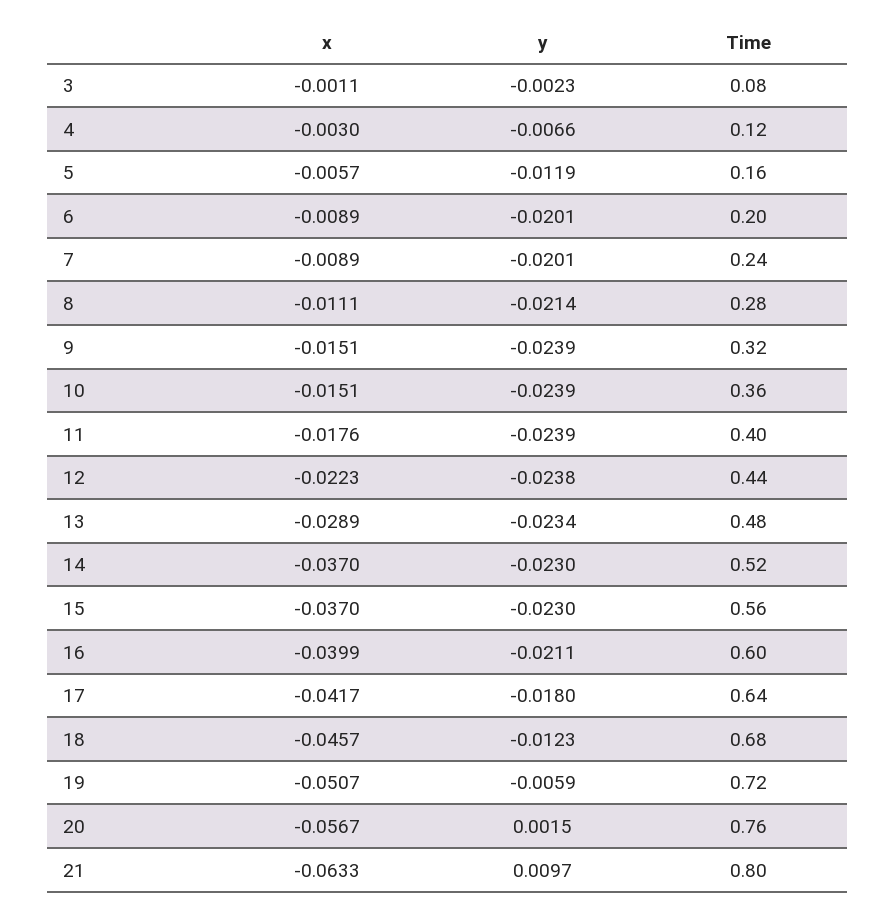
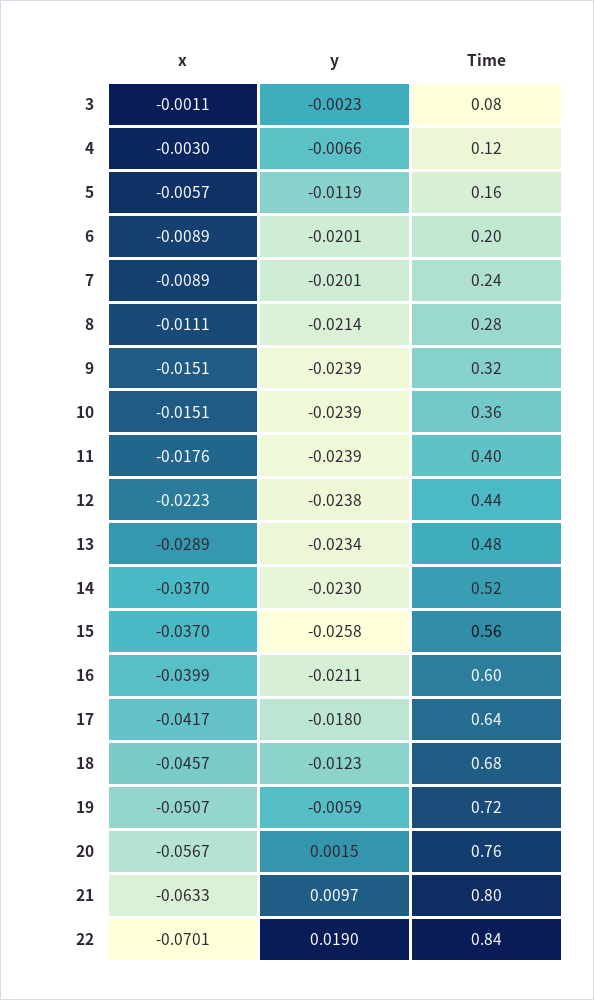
y, 15: -0.023 -> -0.0258
x, 22: none -> -0.0701
y, 22: none -> 0.019
Time, 22: none -> 0.84

